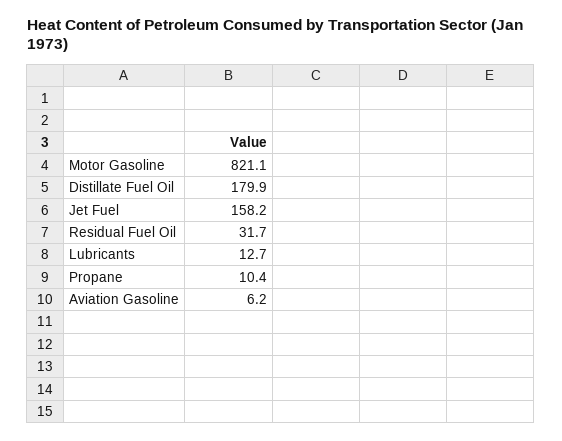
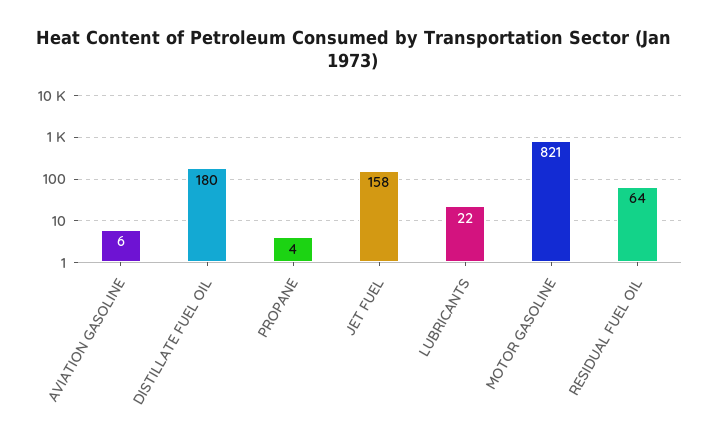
Residual Fuel Oil: 31.7 -> 64
Lubricants: 12.7 -> 22
Propane: 10.4 -> 4

